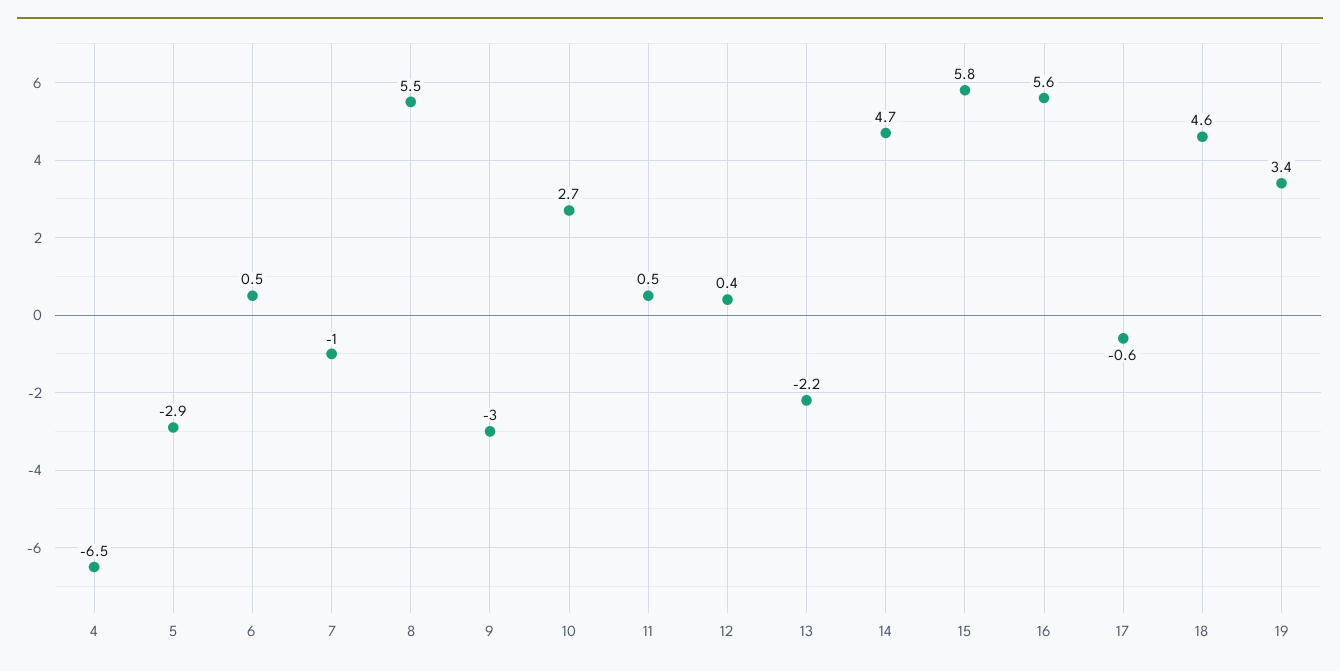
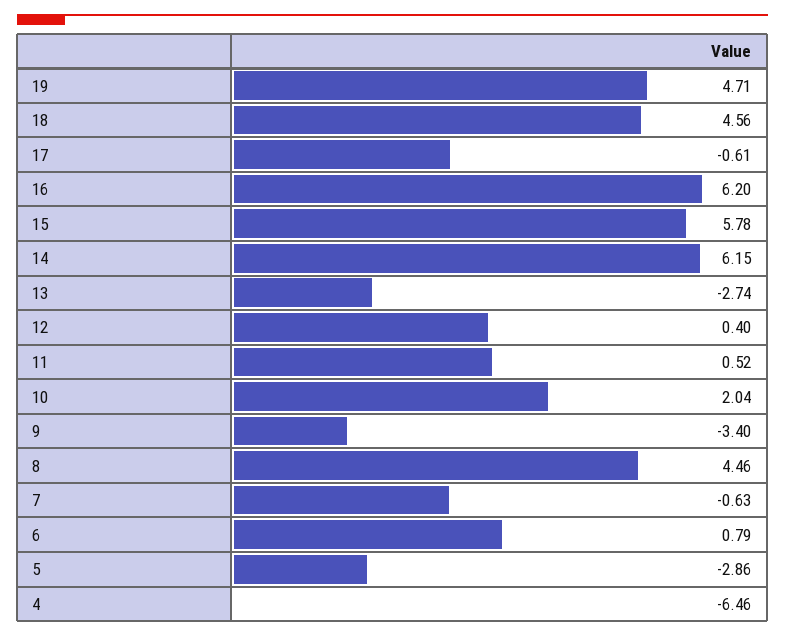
6: 0.5 -> 0.79
7: -1 -> -0.63
8: 5.5 -> 4.46
9: -3 -> -3.4
10: 2.7 -> 2.04
13: -2.2 -> -2.74
14: 4.7 -> 6.15
16: 5.6 -> 6.2
19: 3.4 -> 4.71

